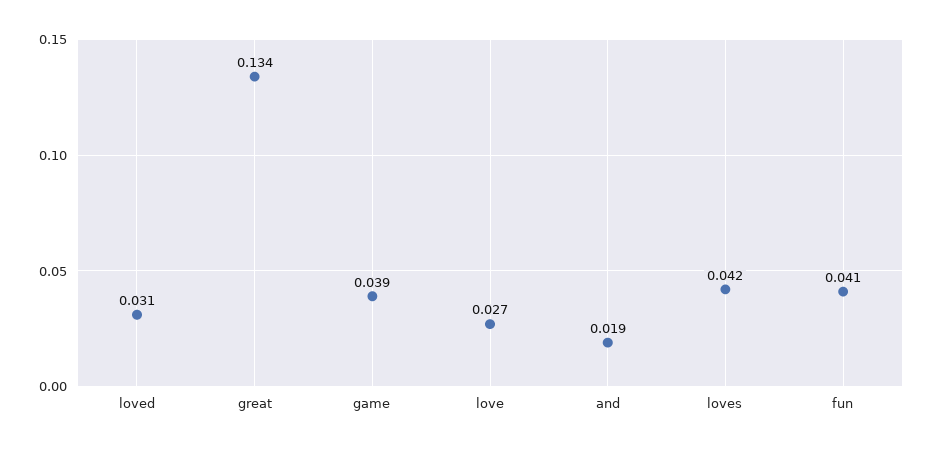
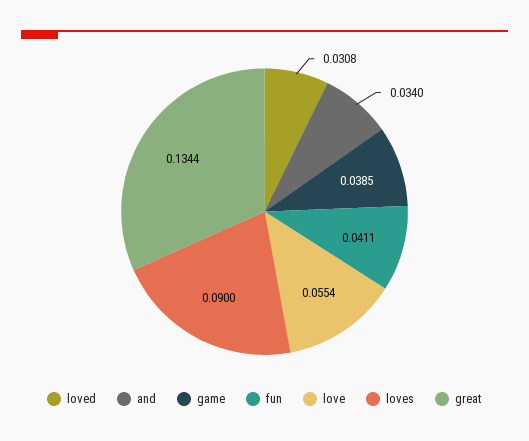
love: 0.027 -> 0.0554
and: 0.019 -> 0.034
loves: 0.042 -> 0.09

